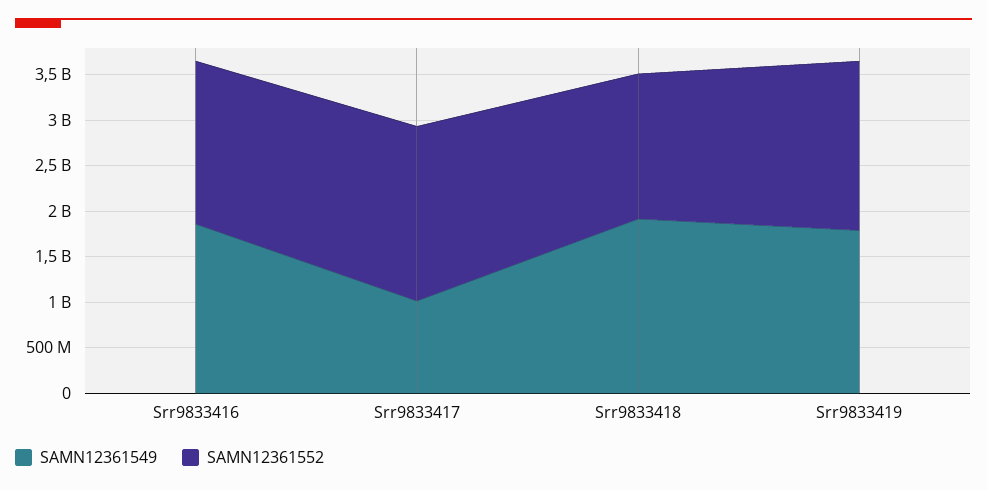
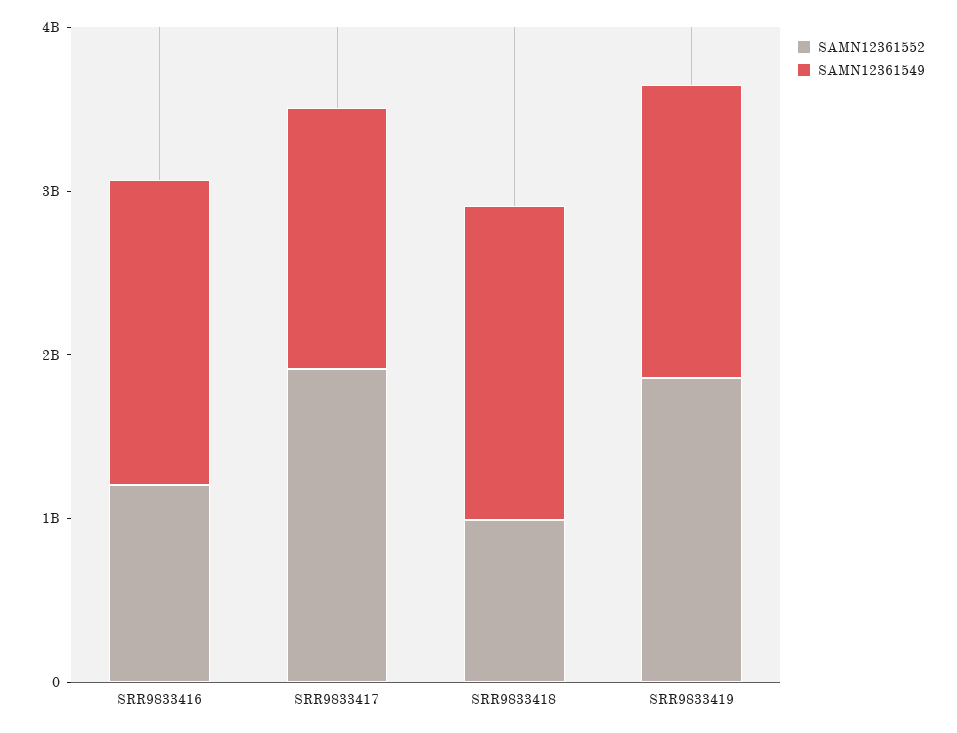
SAMN12361552, Srr9833416: 1800000000 -> 1200000000
SAMN12361549, Srr9833417: 1000000000 -> 1600000000
SAMN12361552, Srr9833418: 1600000000 -> 1000000000

